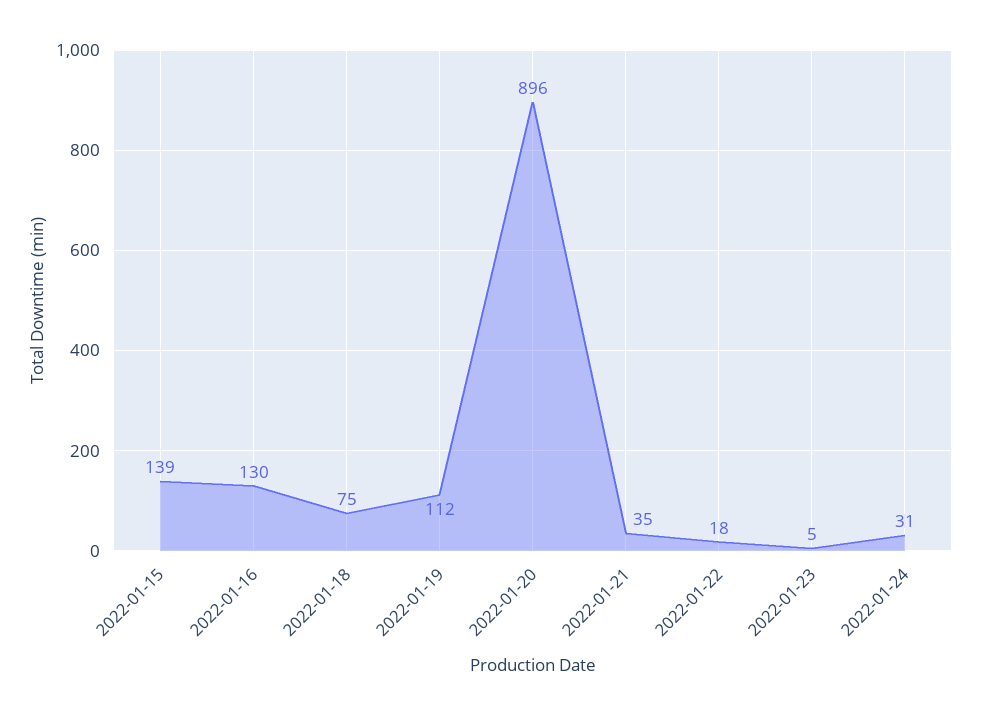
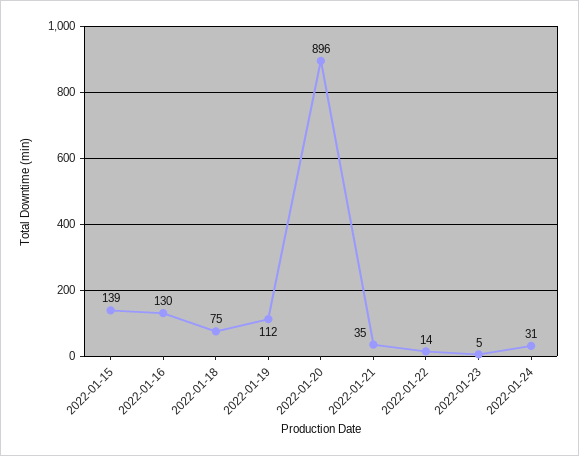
2022-01-22: 18 -> 14

